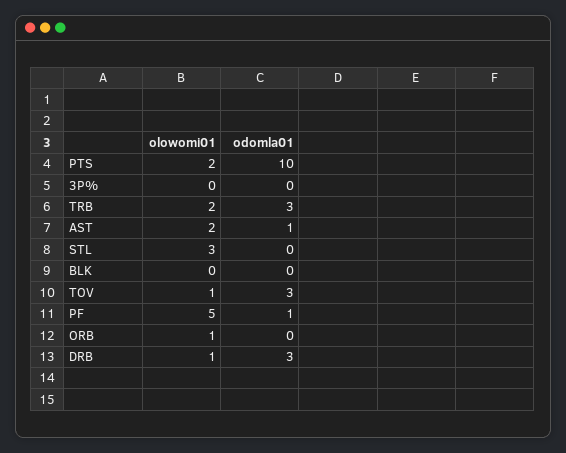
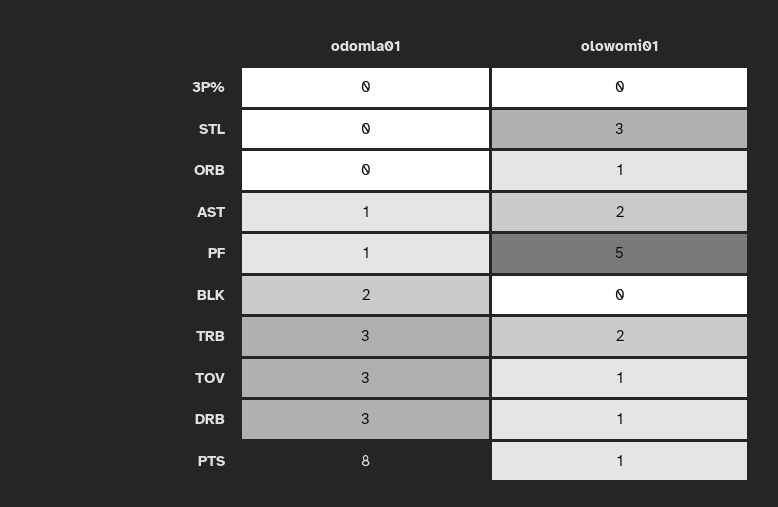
olowomi01, PTS: 2 -> 1
odomla01, PTS: 10 -> 8
odomla01, BLK: 0 -> 2

